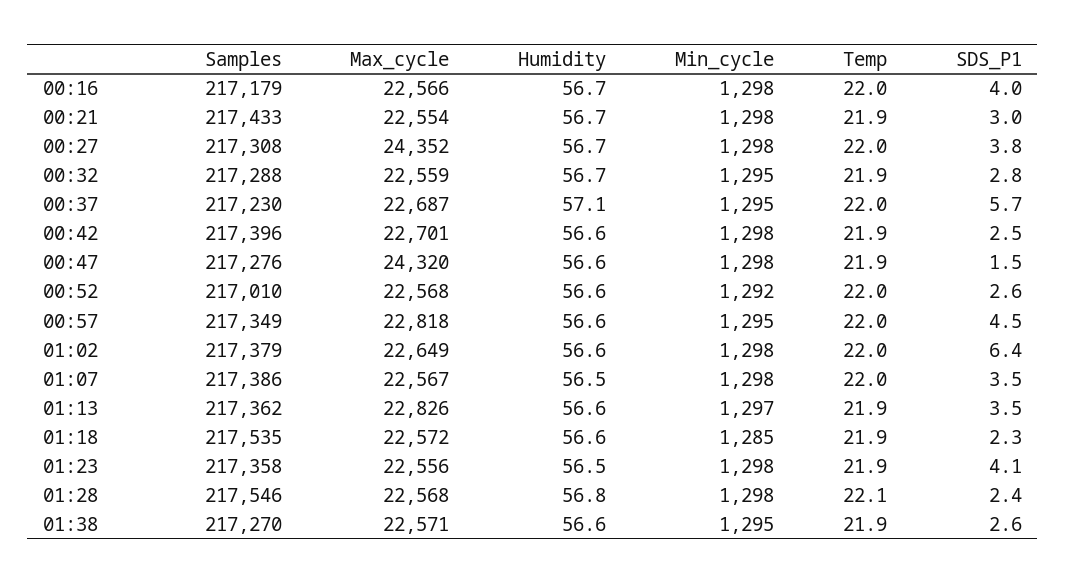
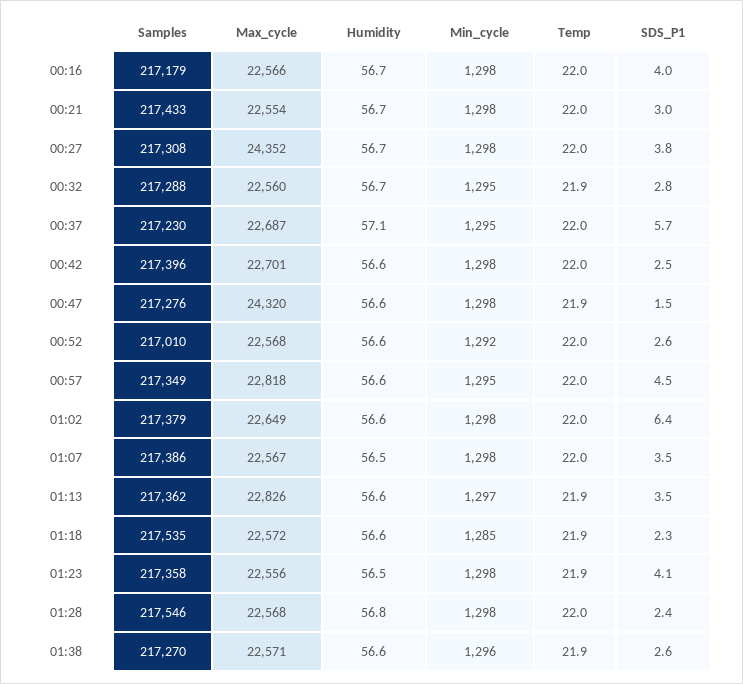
Temp, 00:21: 21.9 -> 22
Max_cycle, 00:32: 22559 -> 22560
Temp, 00:42: 21.9 -> 22
Temp, 01:28: 22.1 -> 22
Min_cycle, 01:38: 1295 -> 1296

